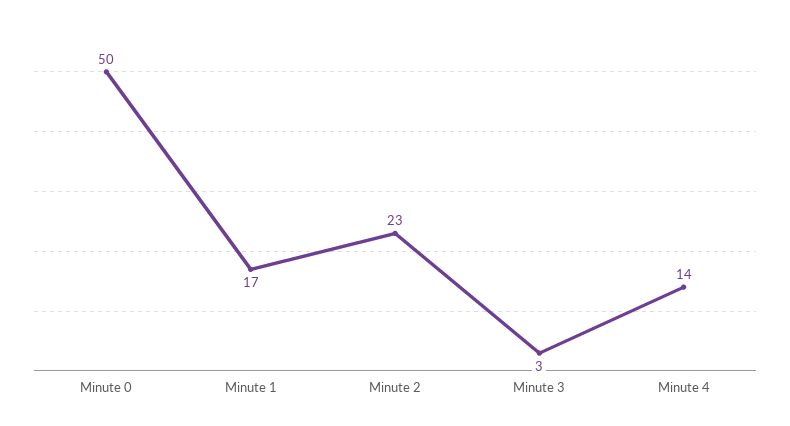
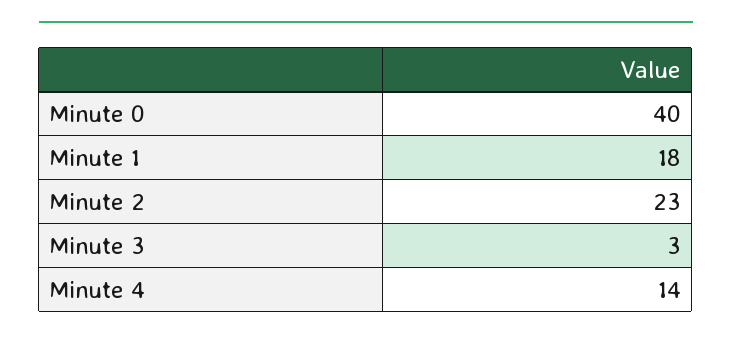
Minute 0: 50 -> 40
Minute 1: 17 -> 18

